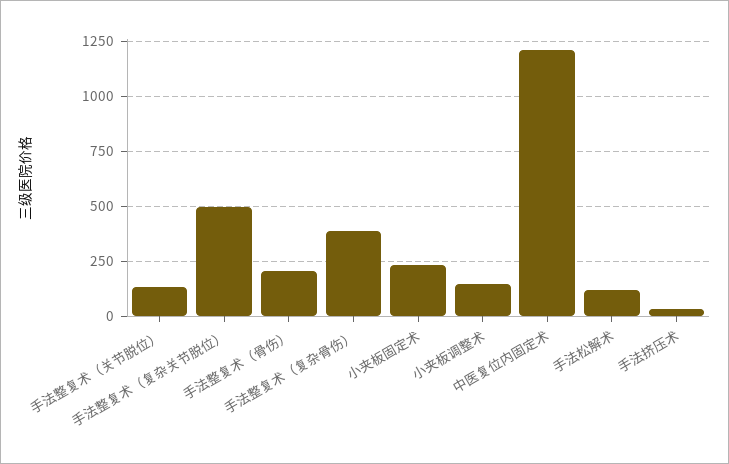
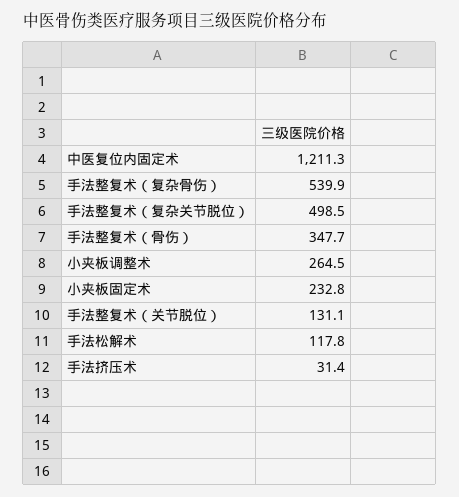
手法整复术（骨伤）: 200 -> 347.7
手法整复术（复杂骨伤）: 400 -> 539.9
小夹板调整术: 150 -> 264.5

